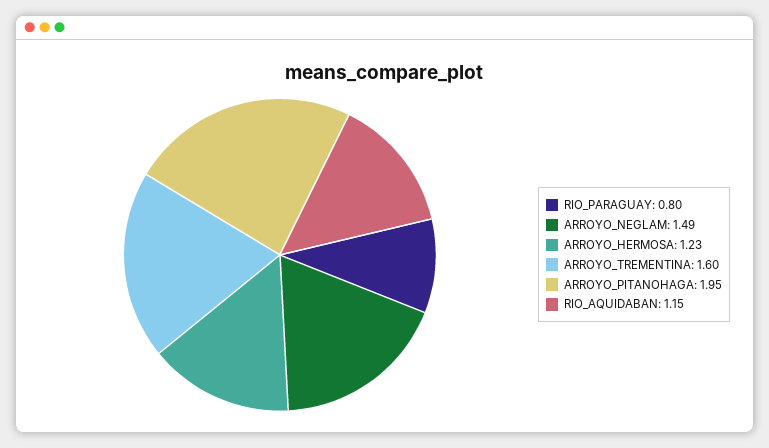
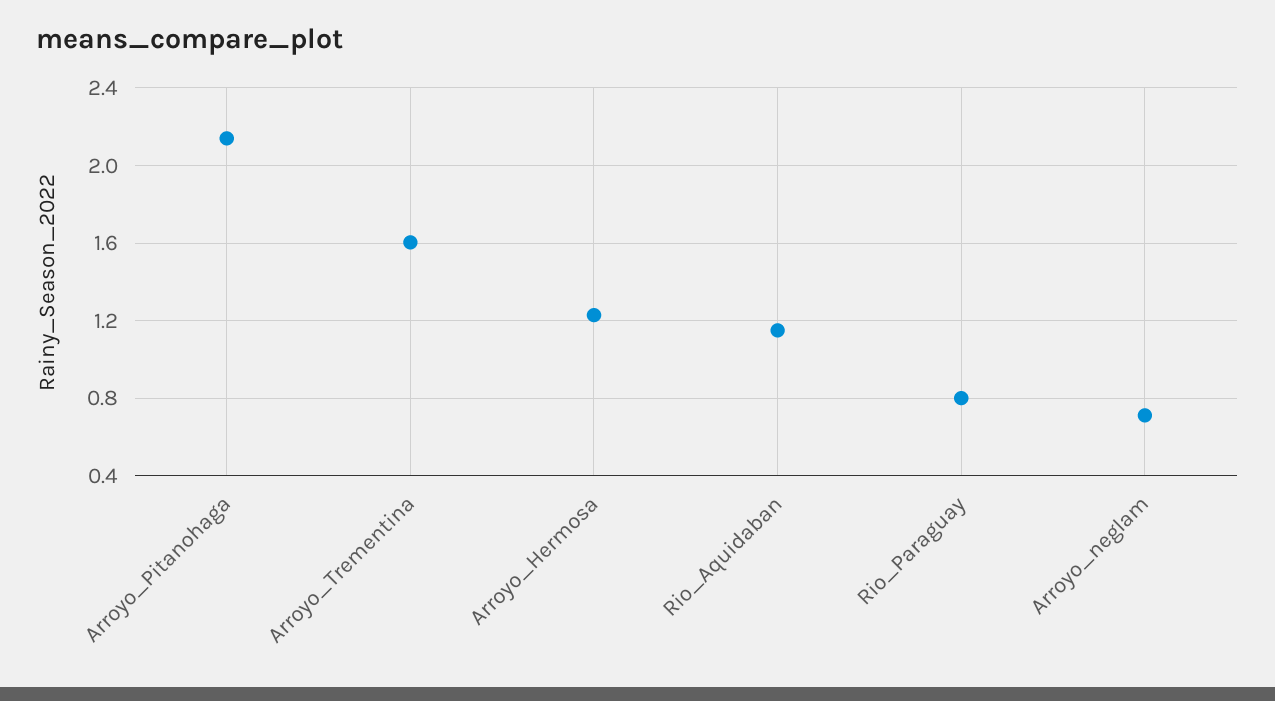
ARROYO_NEGLAM: 1.49 -> 0.7
ARROYO_PITANOHAGA: 1.95 -> 2.15

